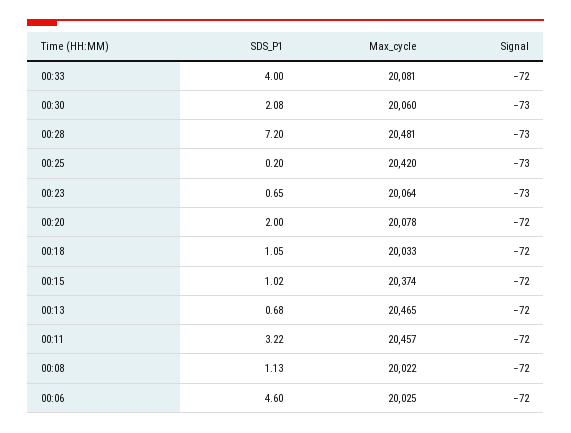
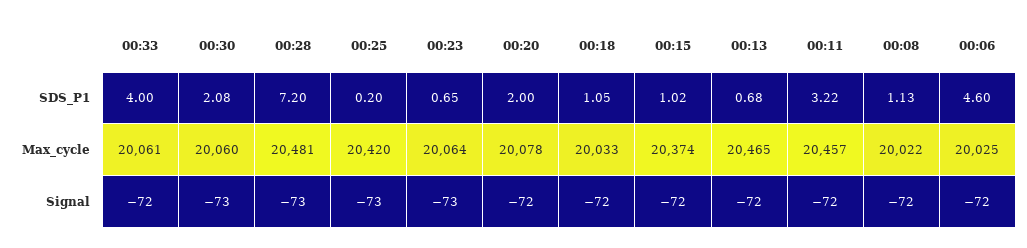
Max_cycle, 00:33: 20081 -> 20061

